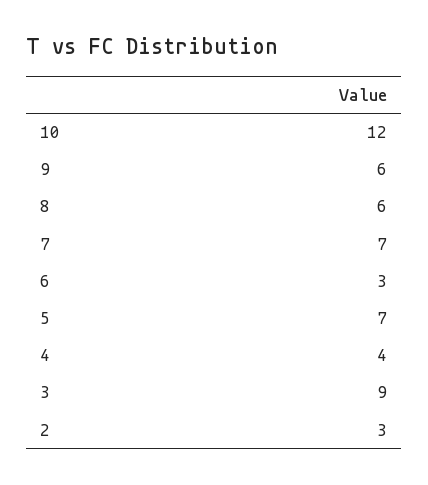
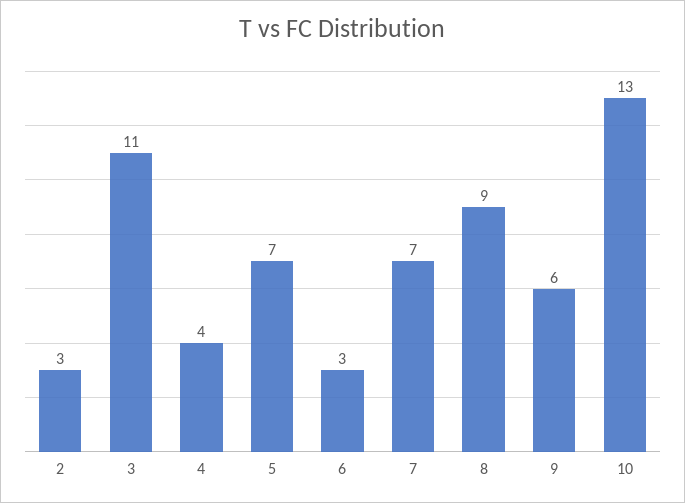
10: 12 -> 13
8: 6 -> 9
3: 9 -> 11

